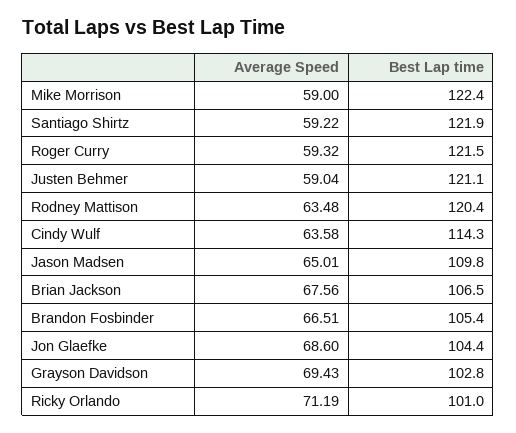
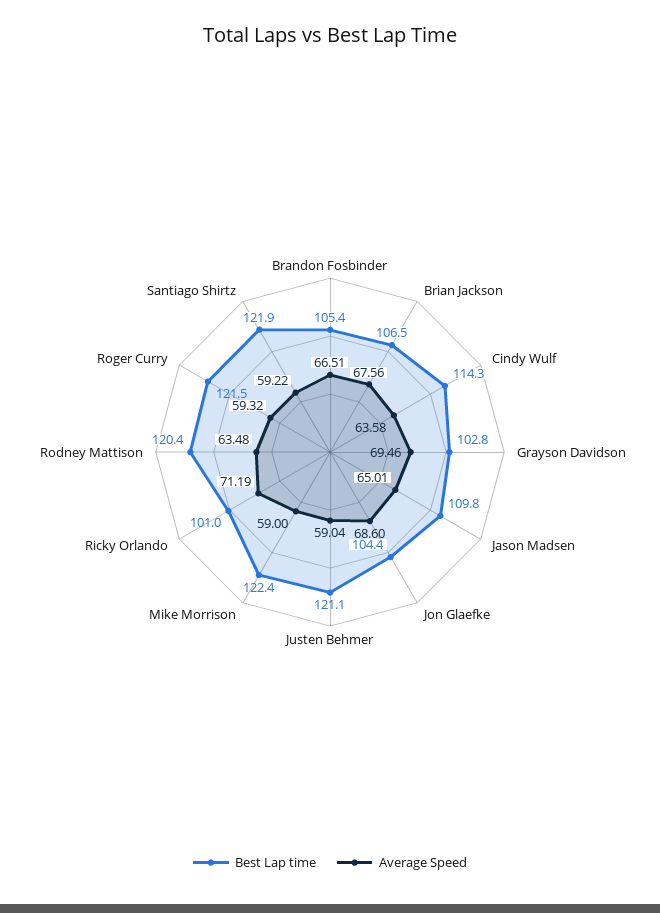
Average Speed, Grayson Davidson: 69.43 -> 69.46

